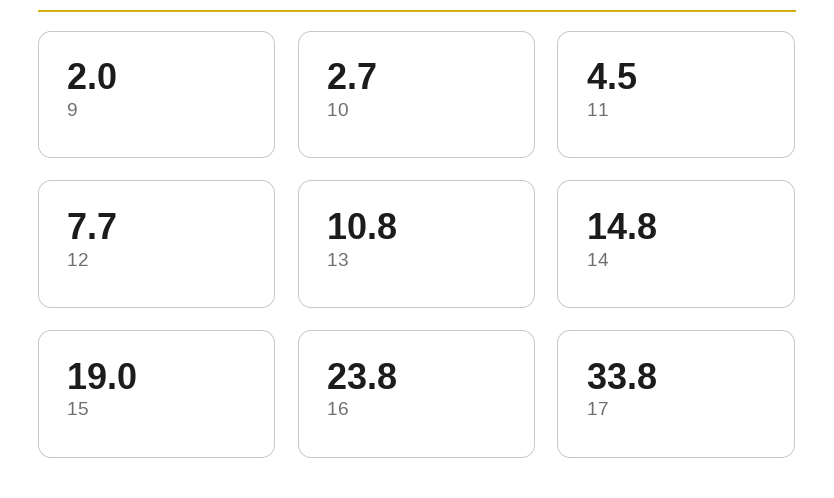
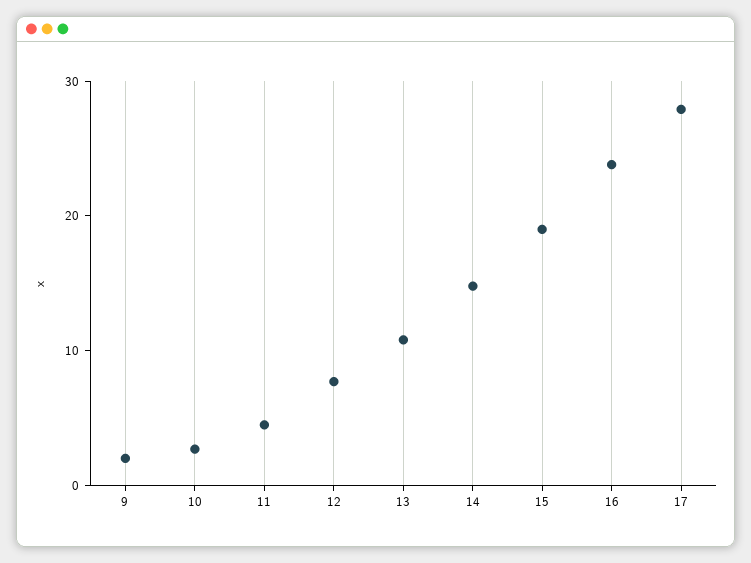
17: 33.8 -> 28

